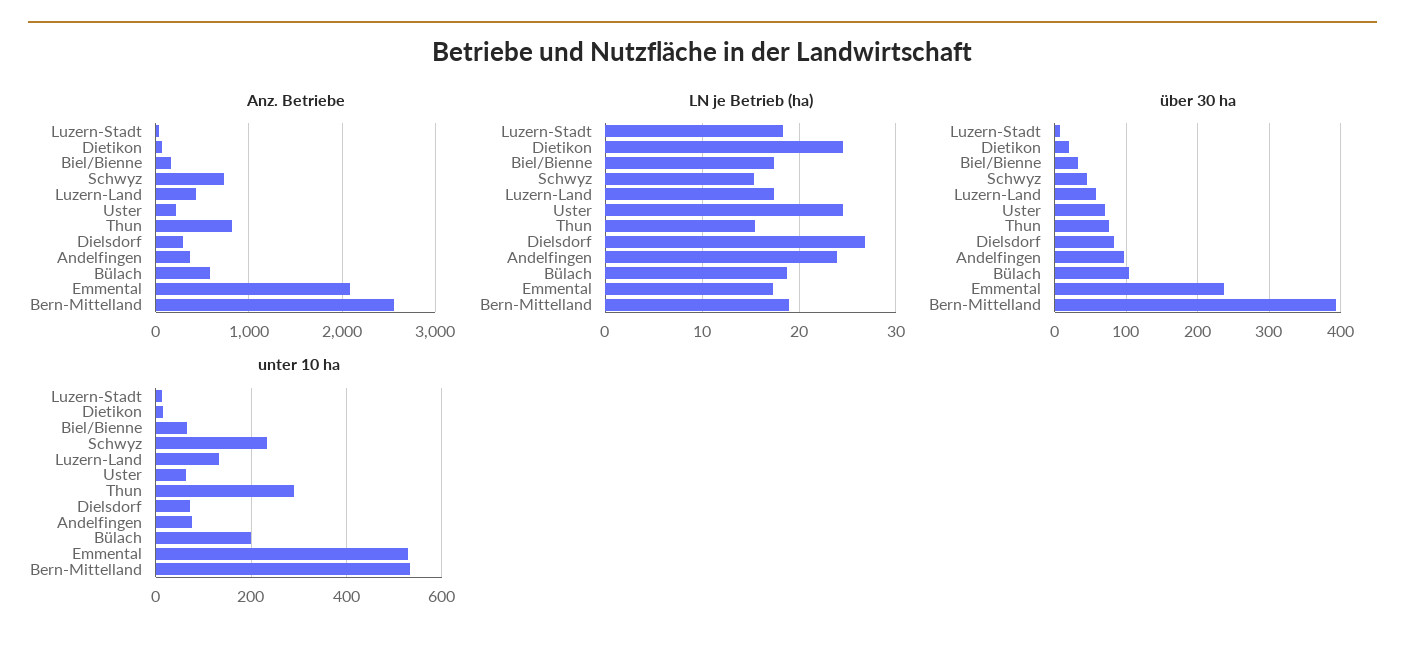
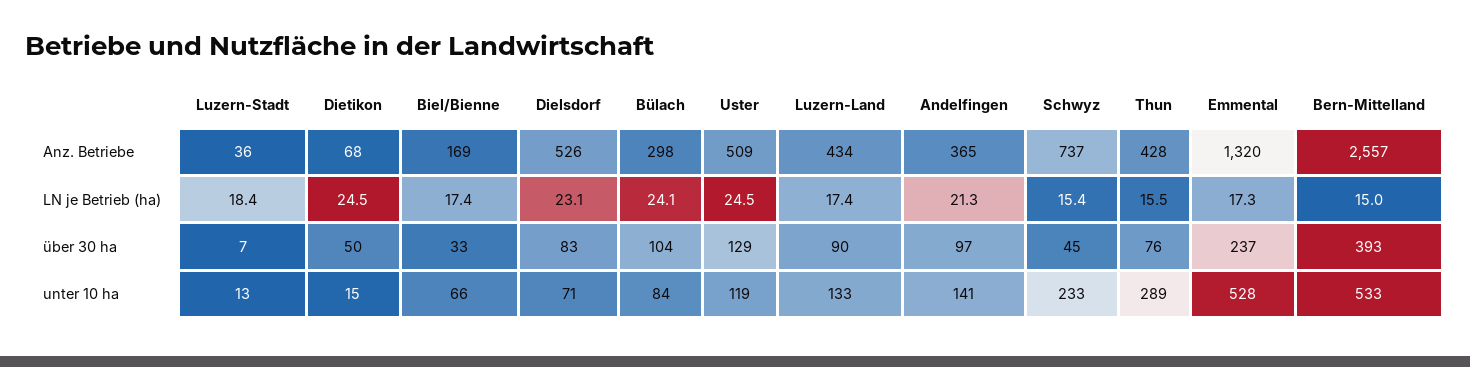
Anz. Betriebe, Uster: 200 -> 509
Anz. Betriebe, Thun: 800 -> 428
Anz. Betriebe, Dielsdorf: 300 -> 526
Anz. Betriebe, Bülach: 600 -> 298
Anz. Betriebe, Emmental: 2100 -> 1320
LN je Betrieb (ha), Dielsdorf: 27 -> 23.1
LN je Betrieb (ha), Andelfingen: 24 -> 21.3
LN je Betrieb (ha), Bülach: 19 -> 24.1
LN je Betrieb (ha), Bern-Mittelland: 19 -> 15
über 30 ha, Dietikon: 20 -> 50
über 30 ha, Luzern-Land: 60 -> 90
über 30 ha, Uster: 70 -> 129
unter 10 ha, Uster: 60 -> 119
unter 10 ha, Andelfingen: 80 -> 141
unter 10 ha, Bülach: 200 -> 84

